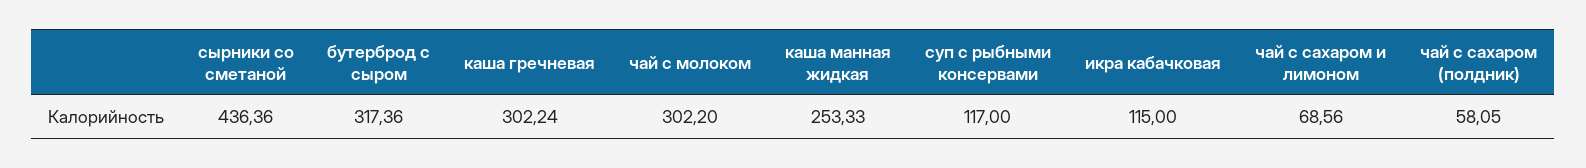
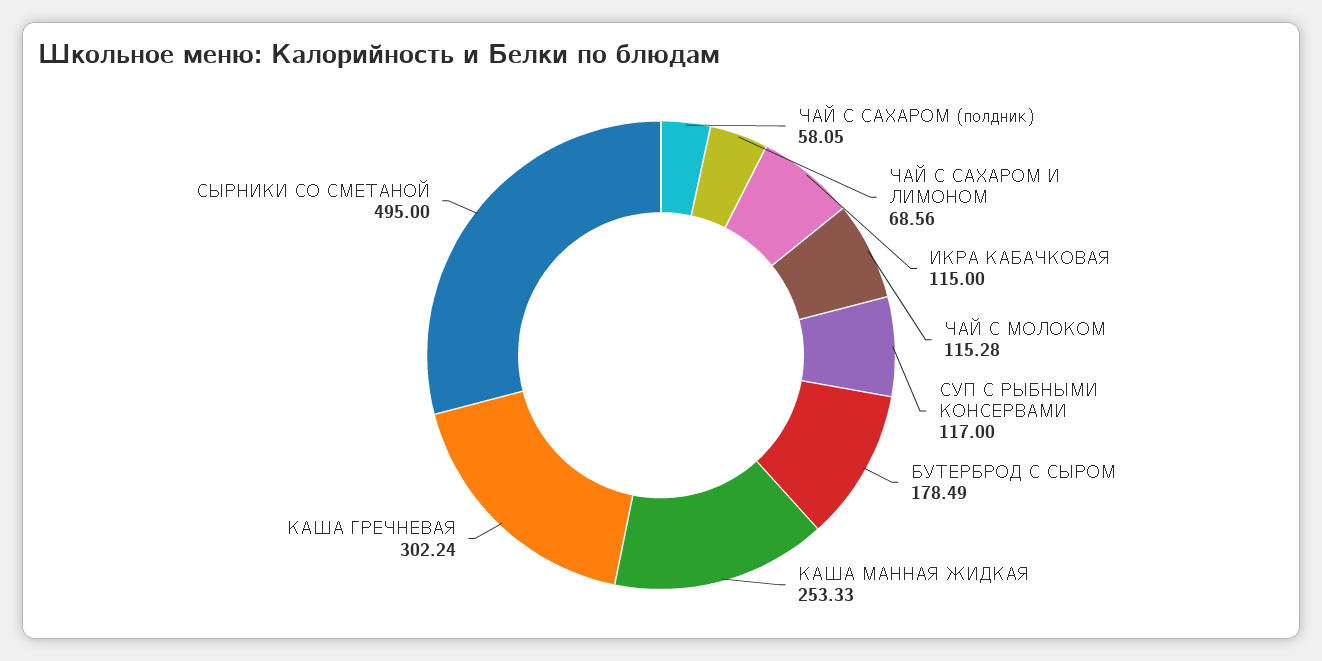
сырники со сметаной: 436.36 -> 495
бутерброд с сыром: 317.36 -> 178.49
чай с молоком: 302.2 -> 115.28

